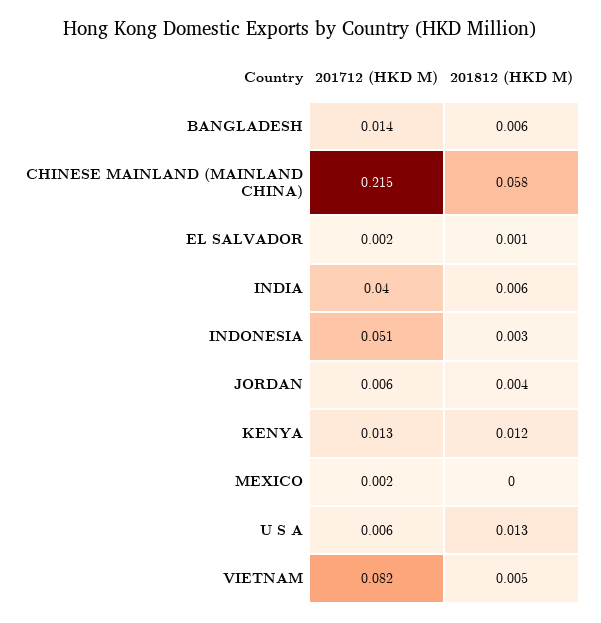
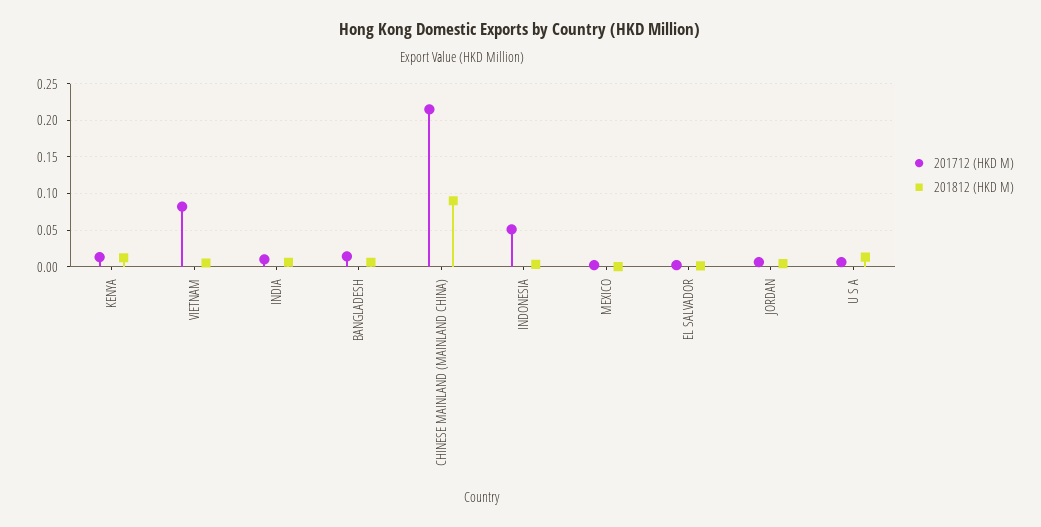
201812 (HKD M), CHINESE MAINLAND (MAINLAND CHINA): 0.058 -> 0.09
201712 (HKD M), INDIA: 0.04 -> 0.01

